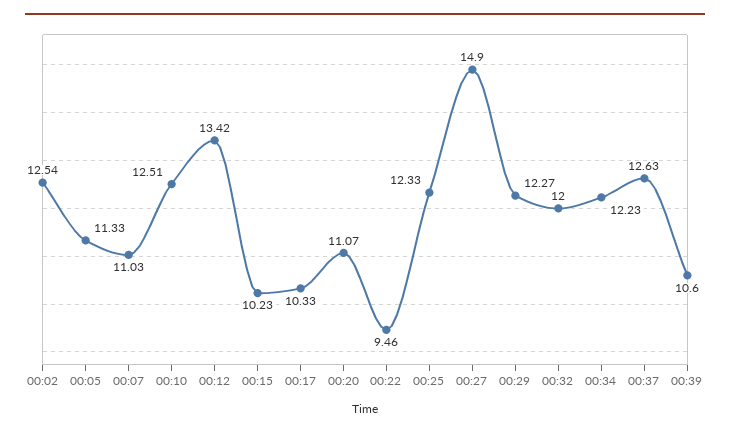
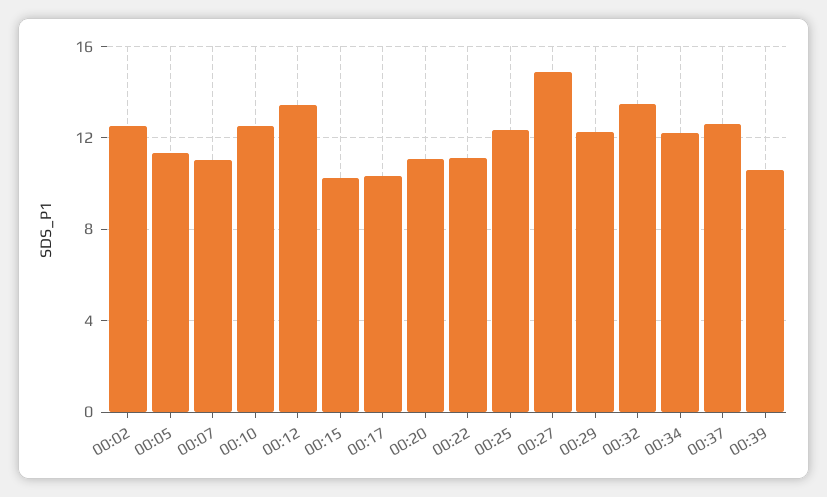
00:22: 9.46 -> 11
00:32: 12 -> 13.5

